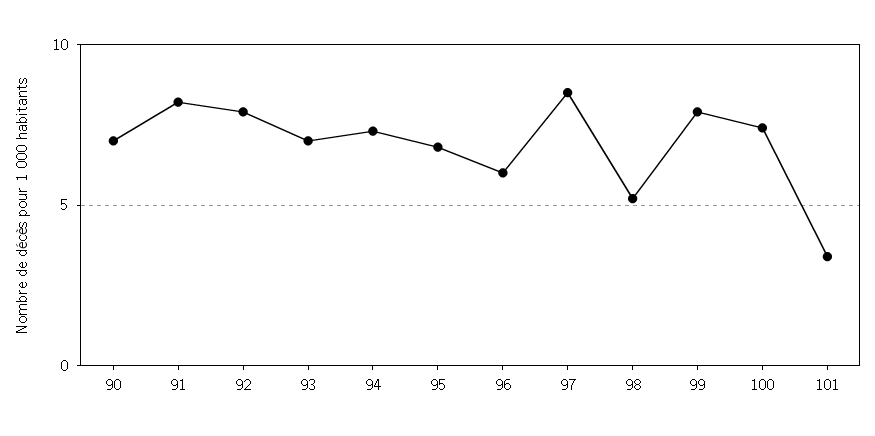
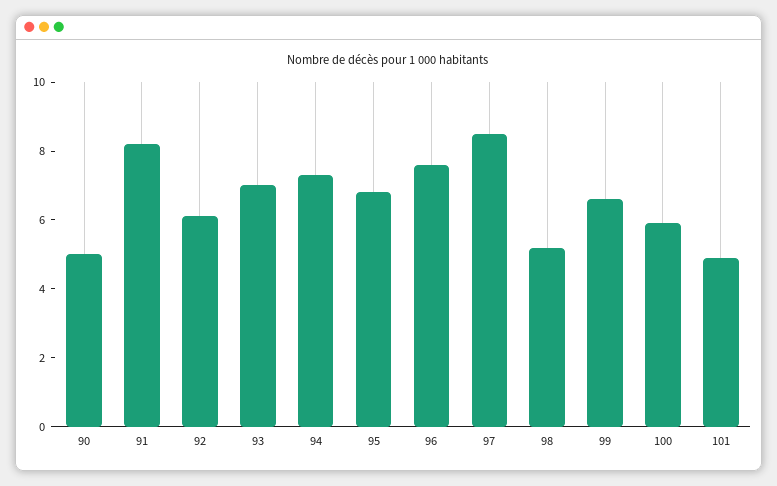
90: 7 -> 5
92: 8 -> 6
96: 6 -> 7.5
99: 8 -> 6.5
100: 7.5 -> 6
101: 3.5 -> 5

